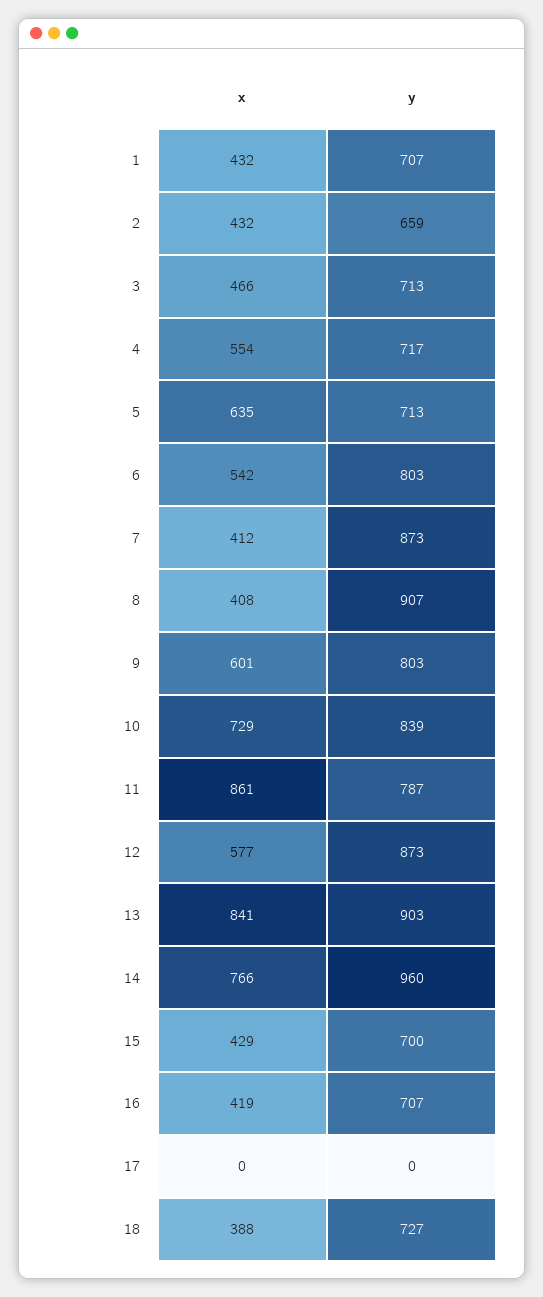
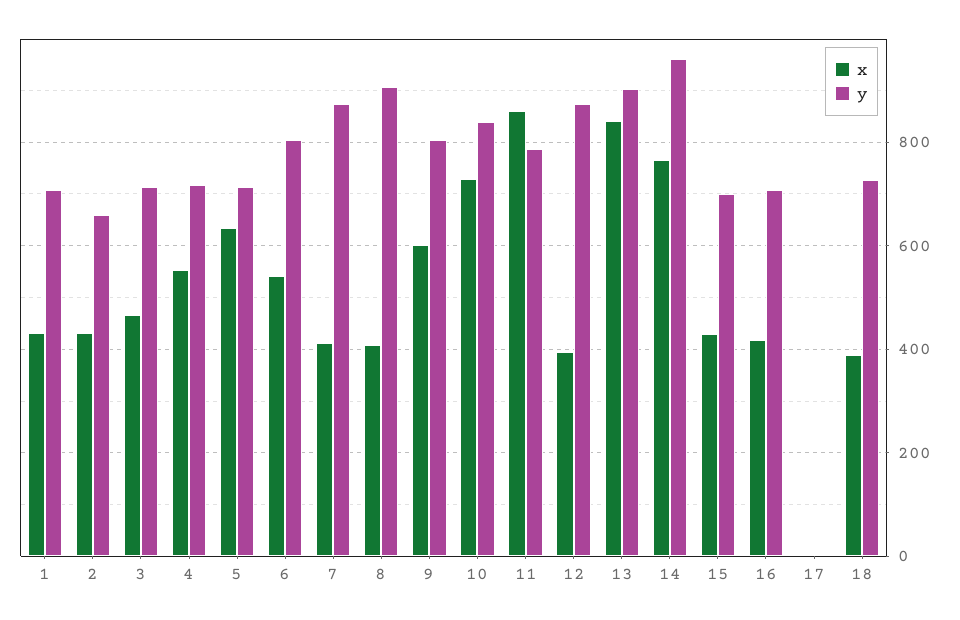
x, 12: 577 -> 400

